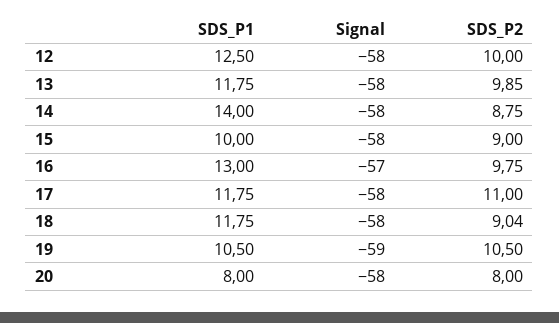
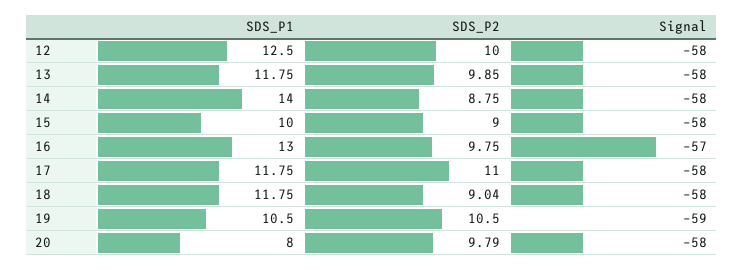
SDS_P2, 20: 8 -> 9.79

